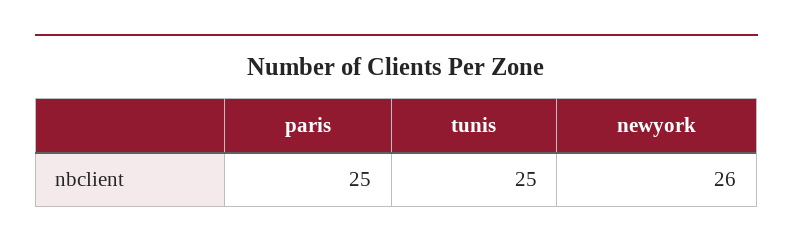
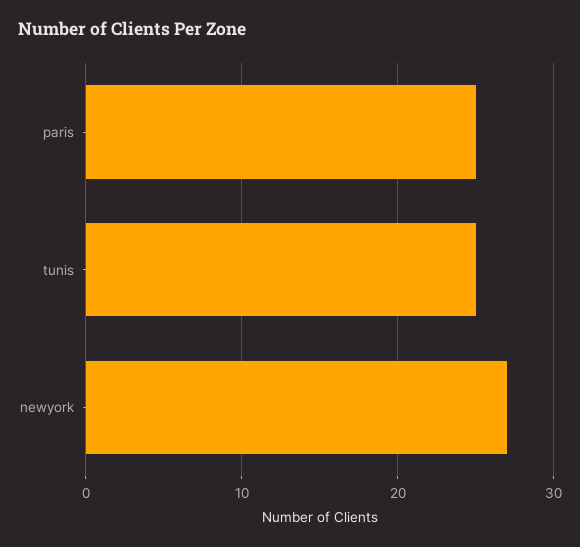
newyork: 26 -> 27

